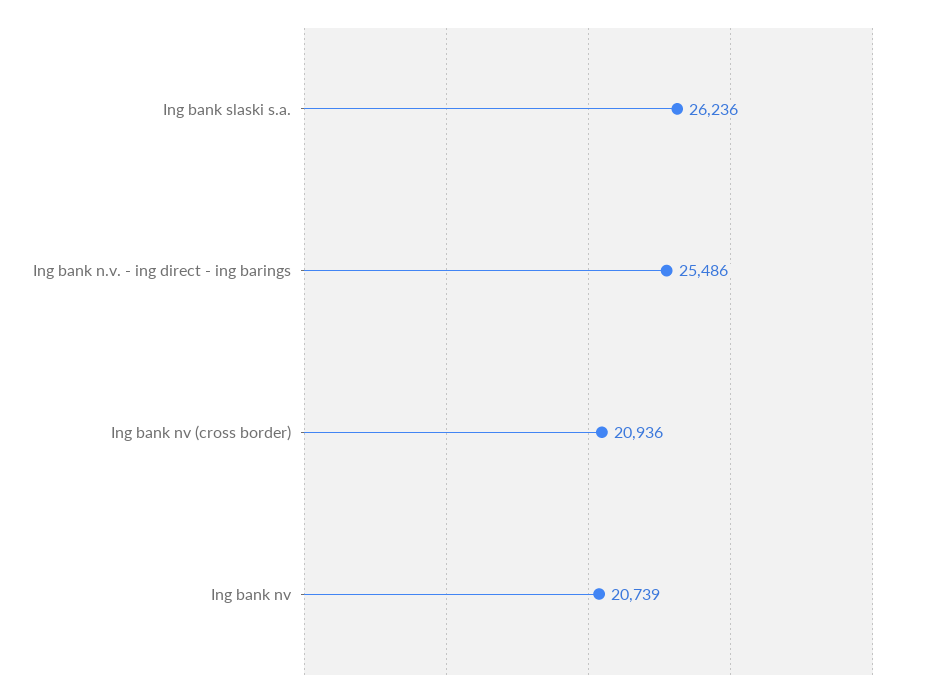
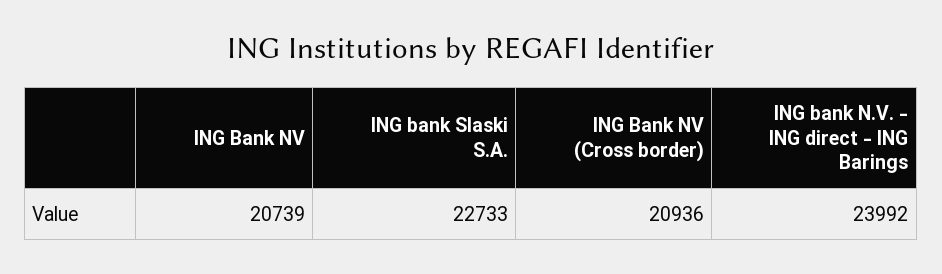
Ing bank slaski s.a.: 26236 -> 22733
Ing bank n.v. - ing direct - ing barings: 25486 -> 23992

